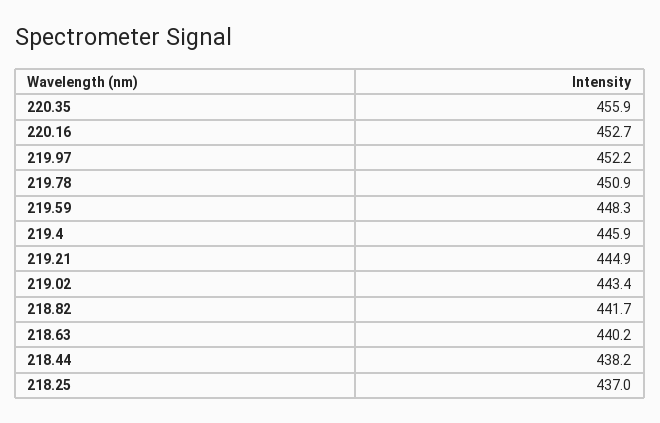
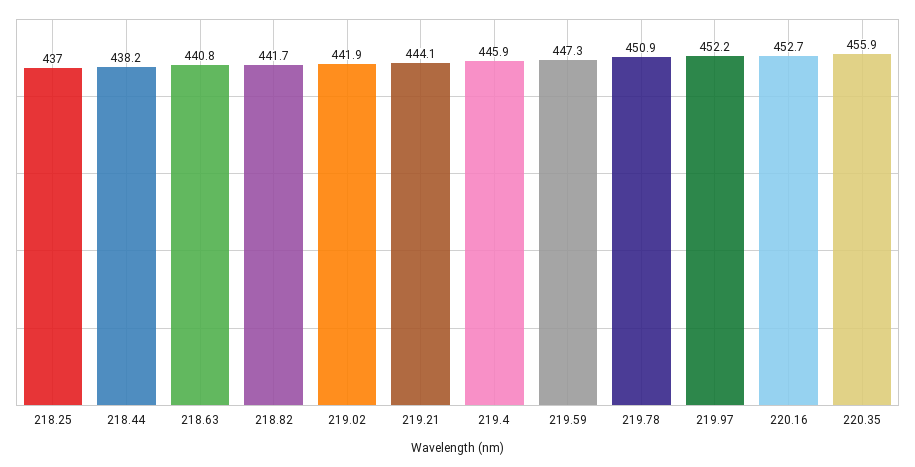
219.59: 448.3 -> 447.3
219.21: 444.9 -> 444.1
219.02: 443.4 -> 441.9
218.63: 440.2 -> 440.8

